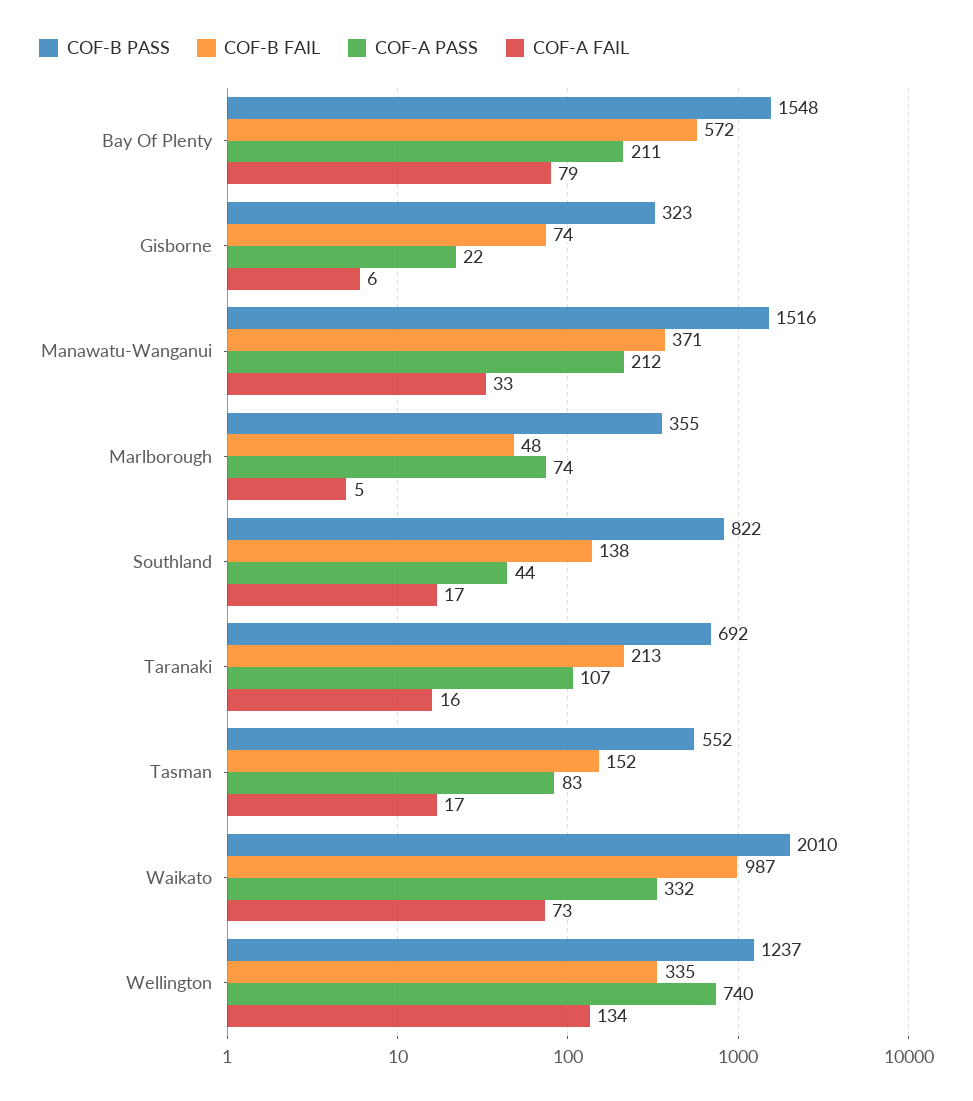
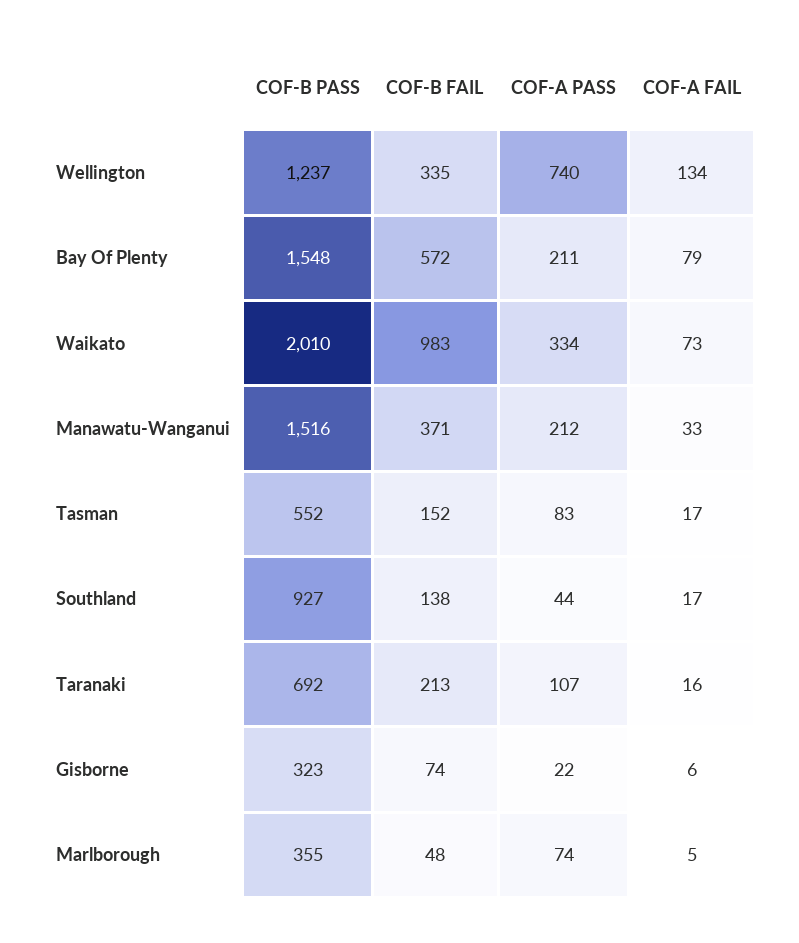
COF-B PASS, Southland: 822 -> 927
COF-B FAIL, Waikato: 987 -> 983
COF-A PASS, Waikato: 332 -> 334

